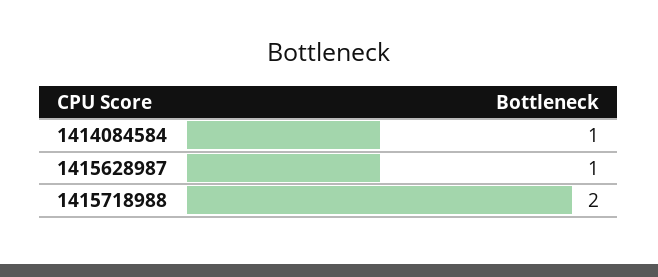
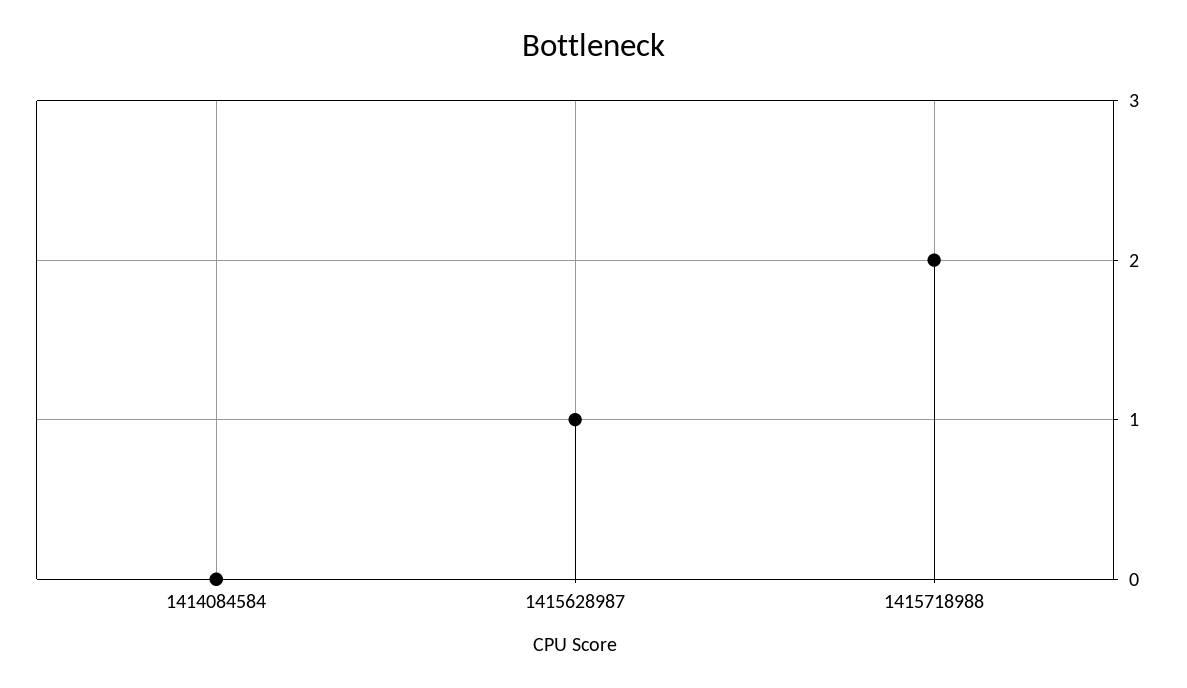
1414084584: 1 -> 0

